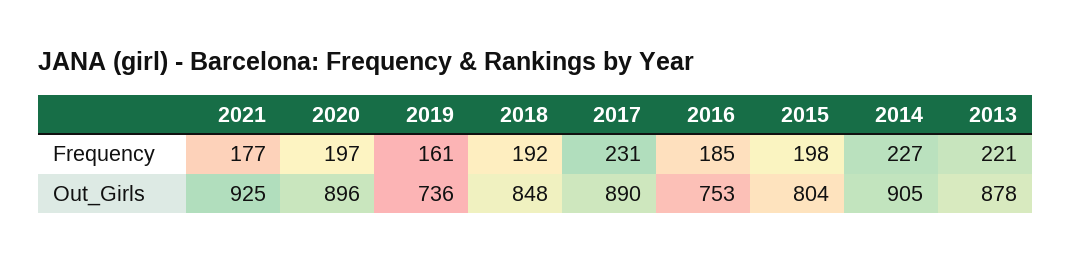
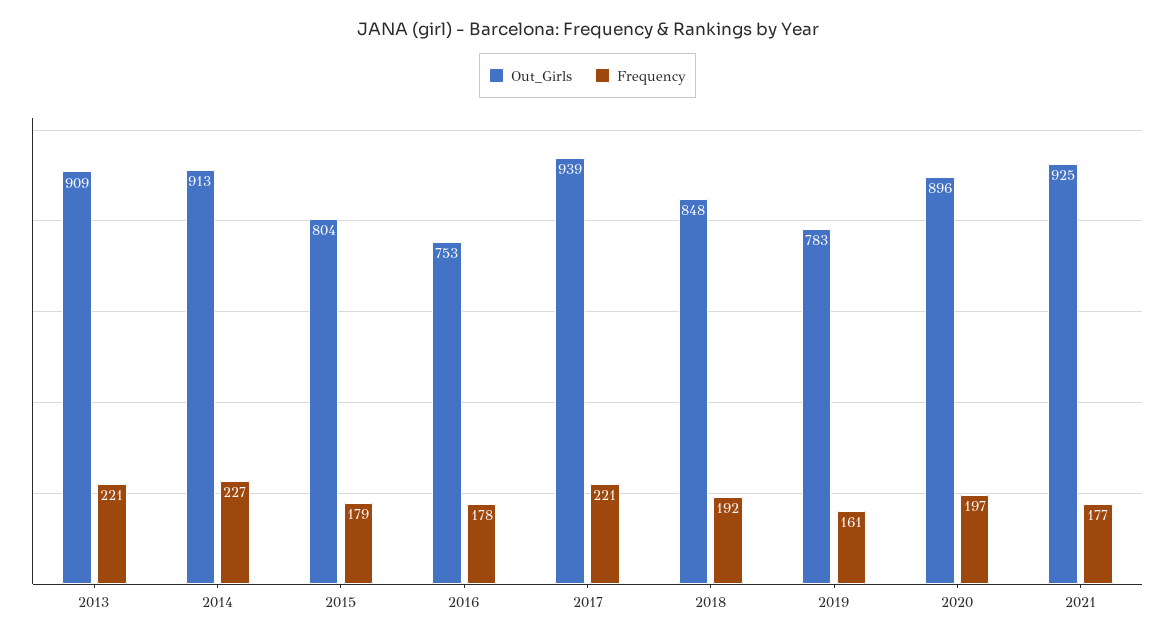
Frequency, 2017: 231 -> 221
Frequency, 2016: 185 -> 178
Frequency, 2015: 198 -> 179
Out_Girls, 2019: 736 -> 783
Out_Girls, 2017: 890 -> 939
Out_Girls, 2014: 905 -> 913
Out_Girls, 2013: 878 -> 909

